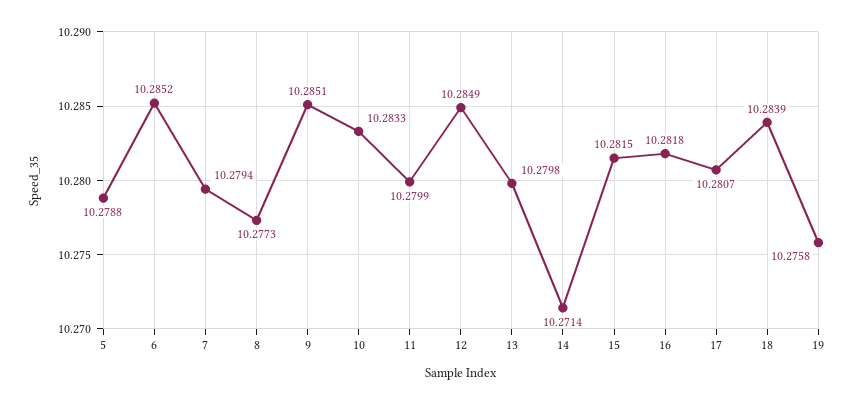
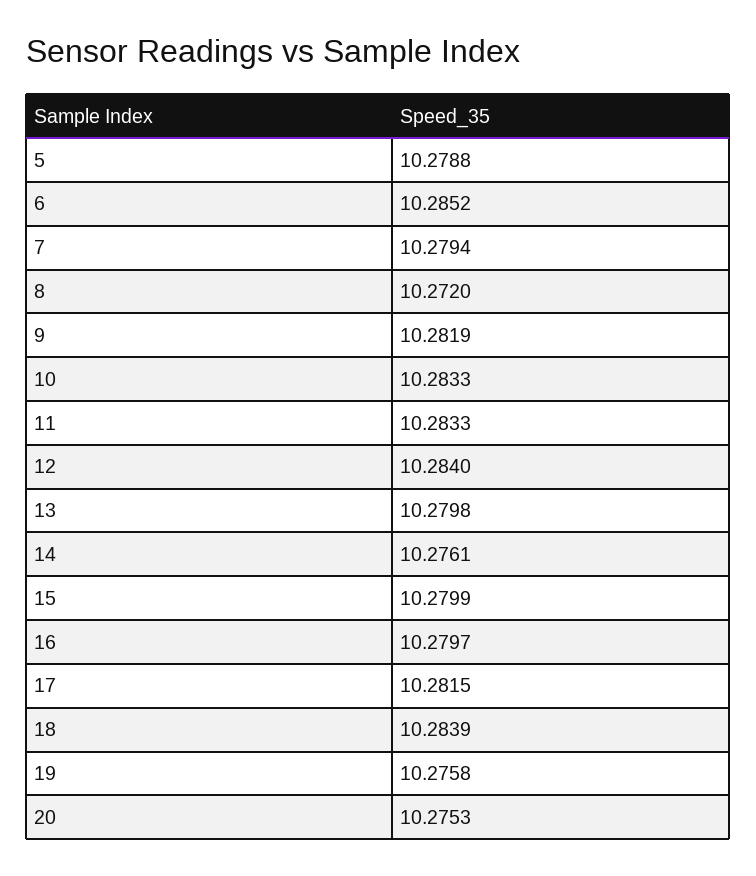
8: 10.2773 -> 10.272
9: 10.2851 -> 10.2819
11: 10.2799 -> 10.2833
12: 10.2849 -> 10.284
14: 10.2714 -> 10.2761
15: 10.2815 -> 10.2799
16: 10.2818 -> 10.2797
17: 10.2807 -> 10.2815
20: none -> 10.2753

